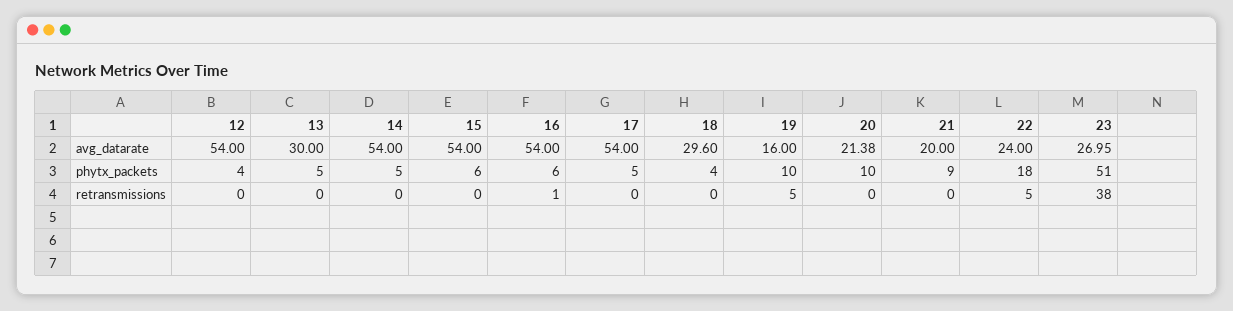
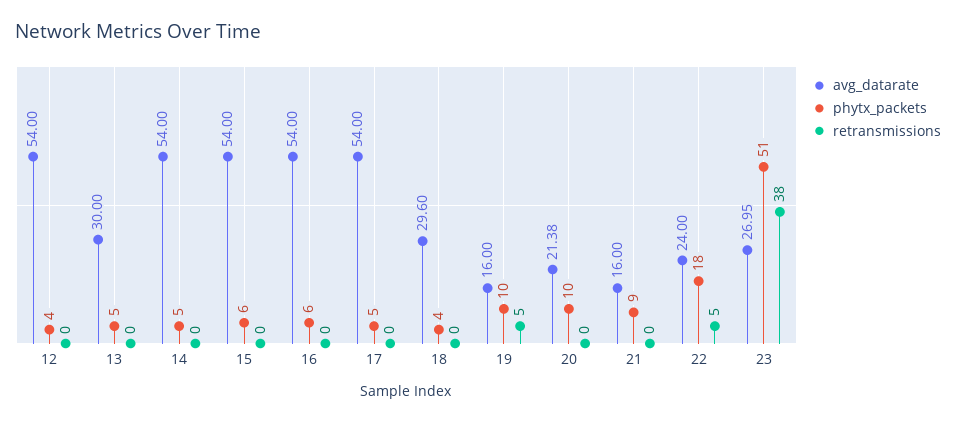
avg_datarate, 21: 20 -> 16
retransmissions, 16: 1 -> 0

